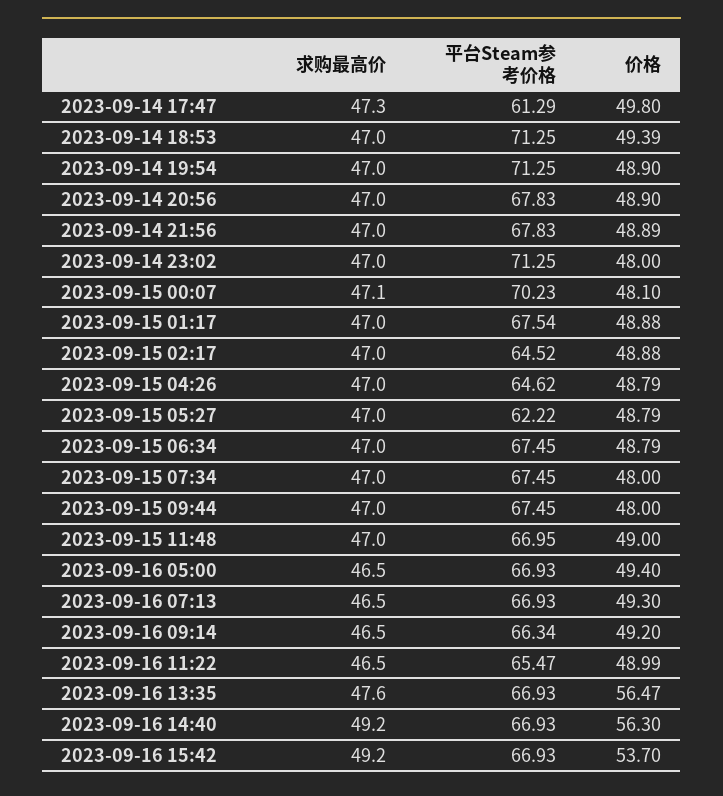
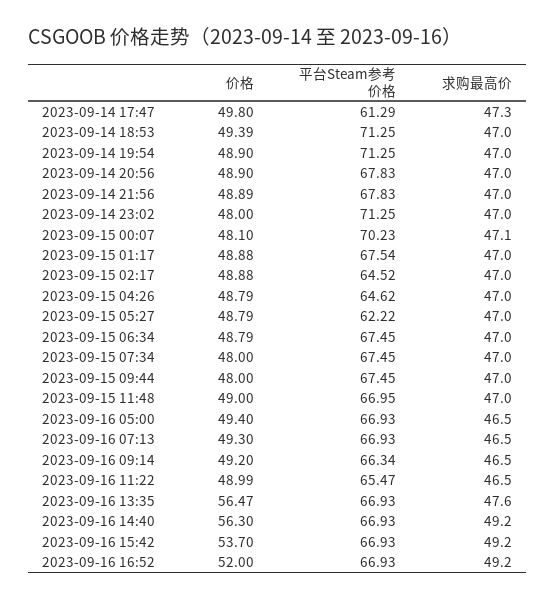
价格, 2023-09-16 16:52: none -> 52
平台Steam参考价格, 2023-09-16 16:52: none -> 66.93
求购最高价, 2023-09-16 16:52: none -> 49.2

